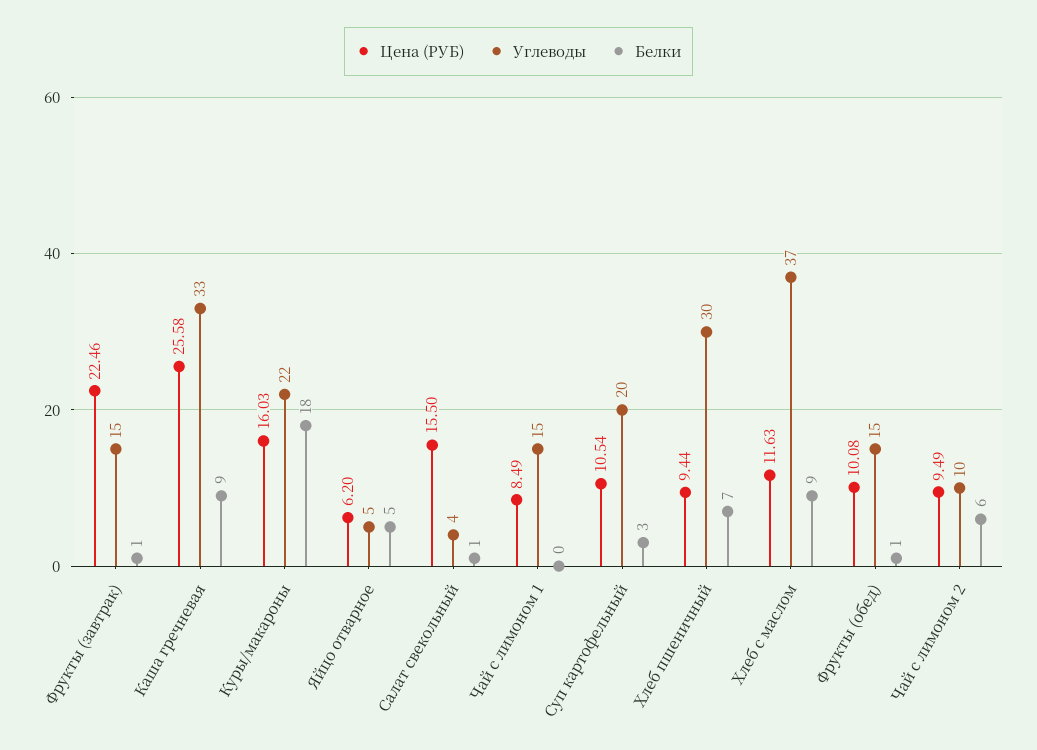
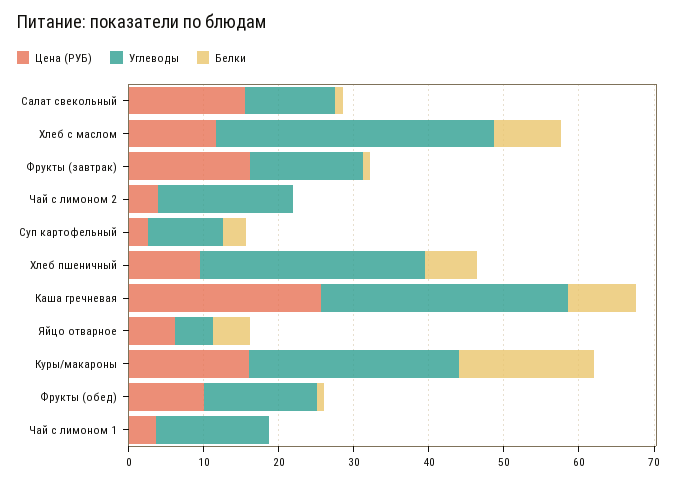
Цена (РУБ), Фрукты (завтрак): 22.46 -> 16
Углеводы, Куры/макароны: 22 -> 28
Углеводы, Салат свекольный: 4 -> 12
Цена (РУБ), Чай с лимоном 1: 8.49 -> 4
Цена (РУБ), Суп картофельный: 10.54 -> 2
Углеводы, Суп картофельный: 20 -> 10
Цена (РУБ), Чай с лимоном 2: 9.49 -> 4
Углеводы, Чай с лимоном 2: 10 -> 18
Белки, Чай с лимоном 2: 6 -> 0

